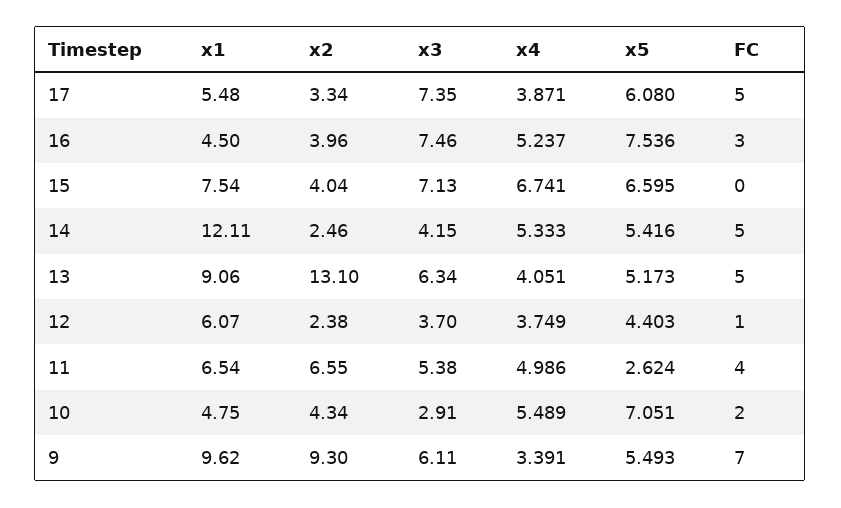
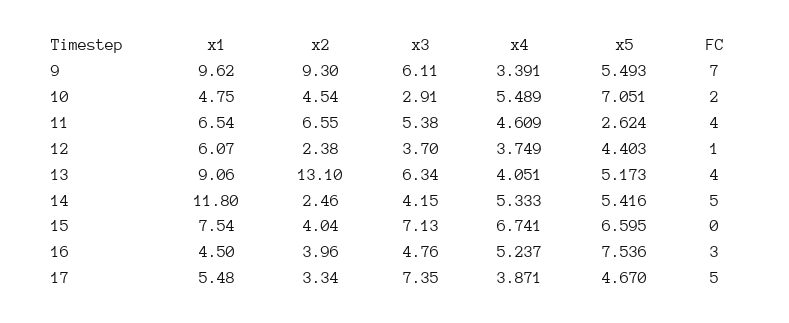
x5, 17: 6.08 -> 4.67
x3, 16: 7.46 -> 4.76
x1, 14: 12.11 -> 11.8
FC, 13: 5 -> 4
x4, 11: 4.986 -> 4.609
x2, 10: 4.34 -> 4.54

